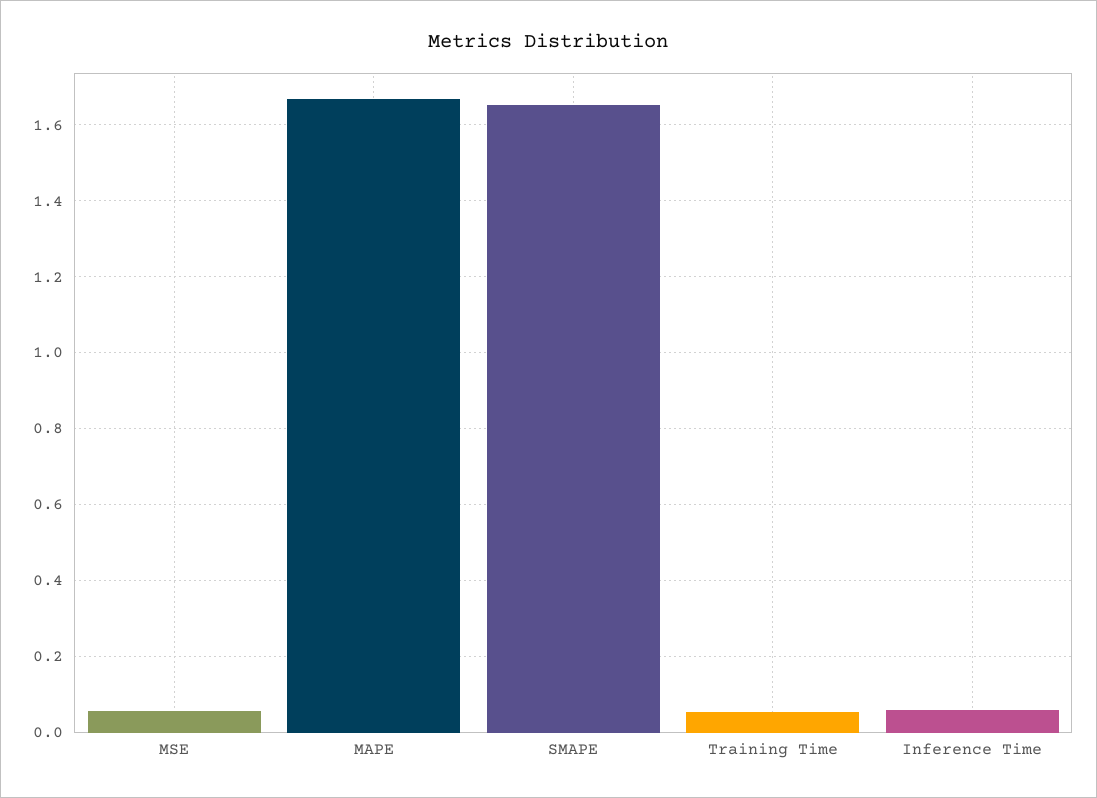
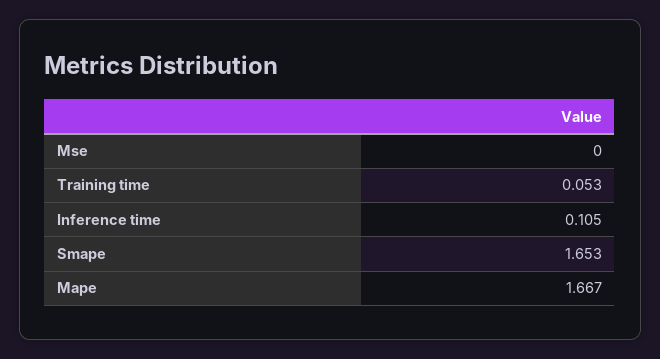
MSE: 0.06 -> 0
Inference Time: 0.06 -> 0.105

